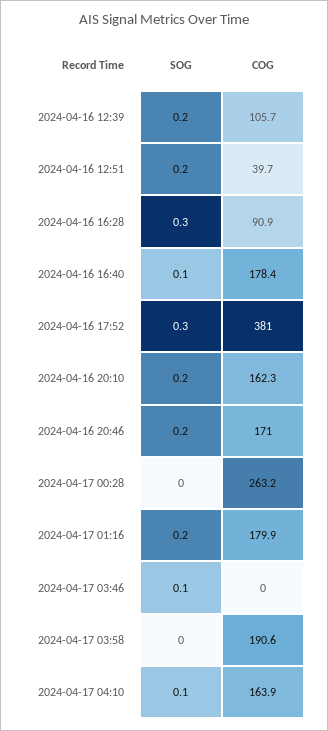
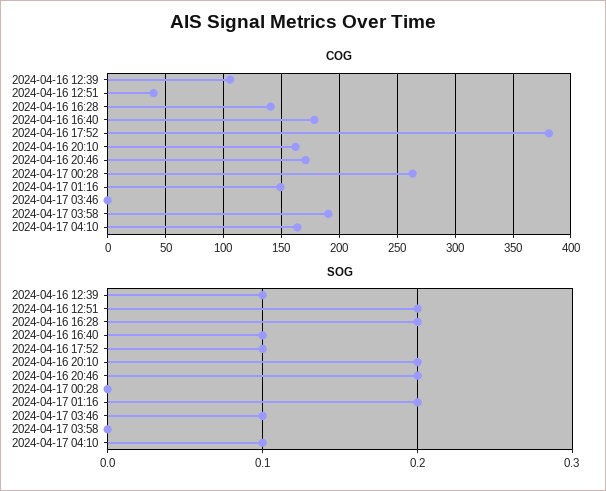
SOG, 2024-04-16 12:39: 0.2 -> 0.1
SOG, 2024-04-16 16:28: 0.3 -> 0.2
COG, 2024-04-16 16:28: 90.9 -> 140
SOG, 2024-04-16 17:52: 0.3 -> 0.1
COG, 2024-04-17 01:16: 179.9 -> 150

